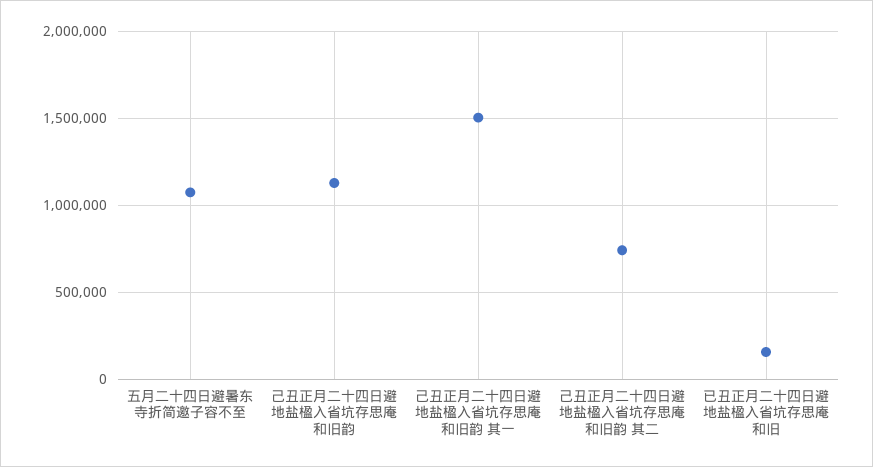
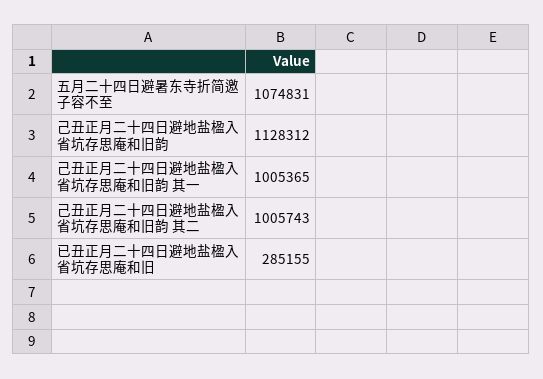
己丑正月二十四日避地盐楹入省坑存思庵和旧韵 其一: 1500000 -> 1005365
己丑正月二十四日避地盐楹入省坑存思庵和旧韵 其二: 750000 -> 1005743
已丑正月二十四日避地盐楹入省坑存思庵和旧: 150000 -> 285155

